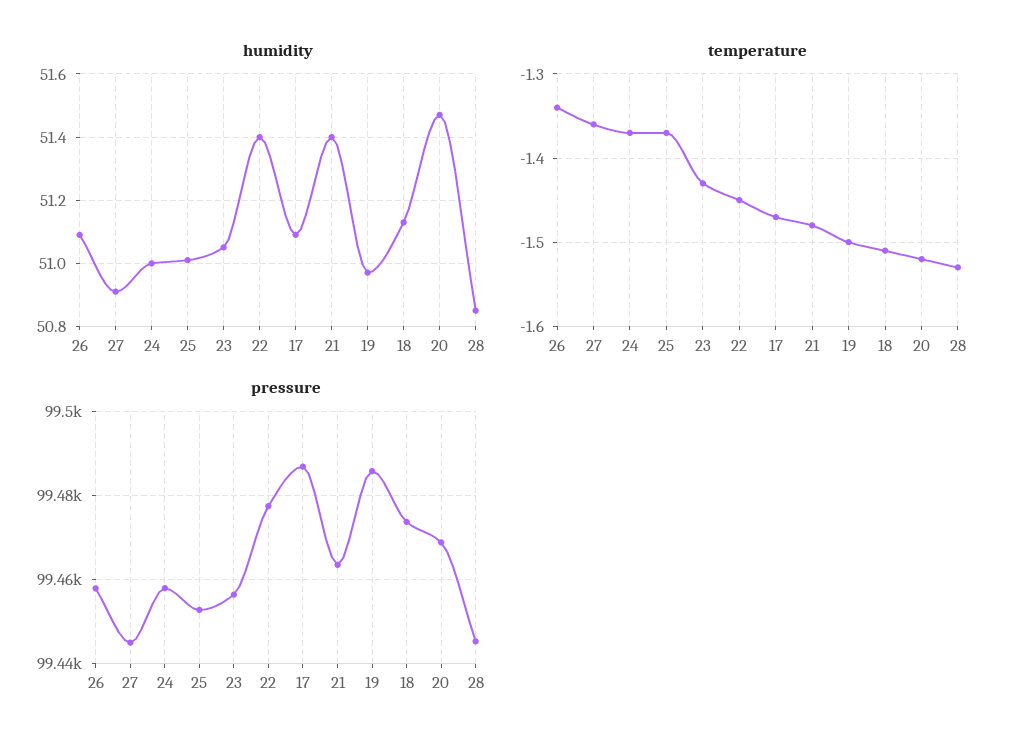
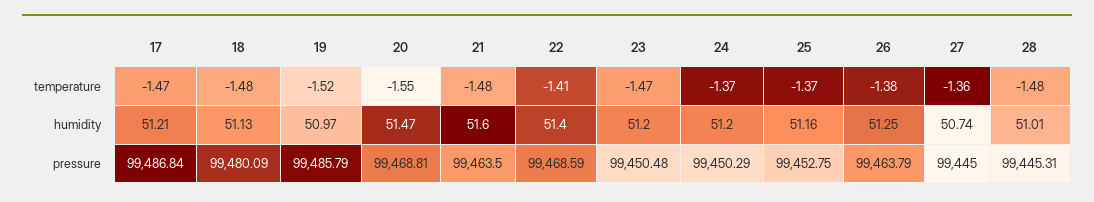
humidity, 26: 51.1 -> 51.25
humidity, 27: 50.9 -> 50.74
humidity, 24: 51 -> 51.2
humidity, 25: 51 -> 51.16
humidity, 23: 51.05 -> 51.2
humidity, 17: 51.1 -> 51.21
humidity, 21: 51.4 -> 51.6
humidity, 28: 50.85 -> 51.01
temperature, 26: -1.34 -> -1.38
temperature, 23: -1.43 -> -1.47
temperature, 22: -1.45 -> -1.41
temperature, 19: -1.5 -> -1.52
temperature, 18: -1.51 -> -1.48
temperature, 20: -1.52 -> -1.55
temperature, 28: -1.53 -> -1.48
pressure, 26: 99458 -> 99463.79
pressure, 24: 99458 -> 99450.29
pressure, 23: 99456 -> 99450.48
pressure, 22: 99478 -> 99468.59
pressure, 18: 99474 -> 99480.09

